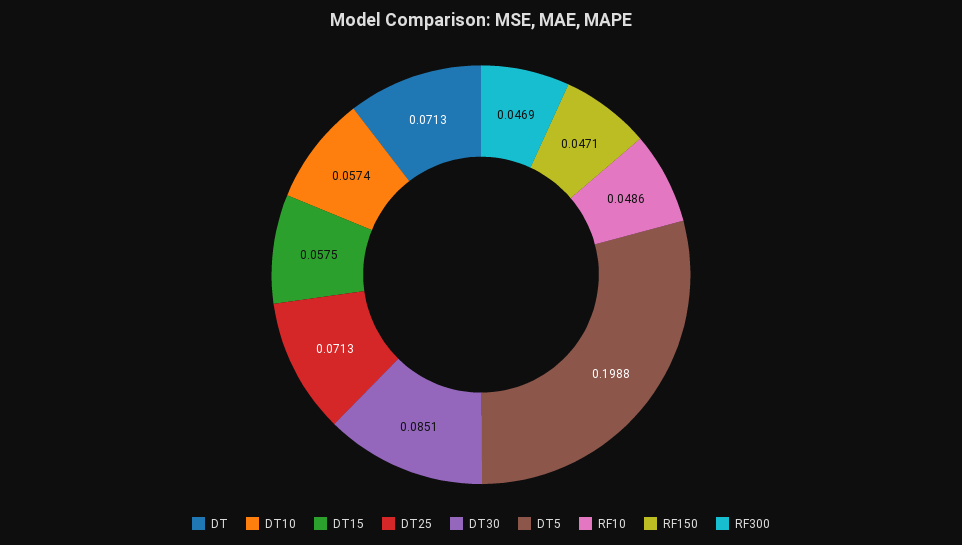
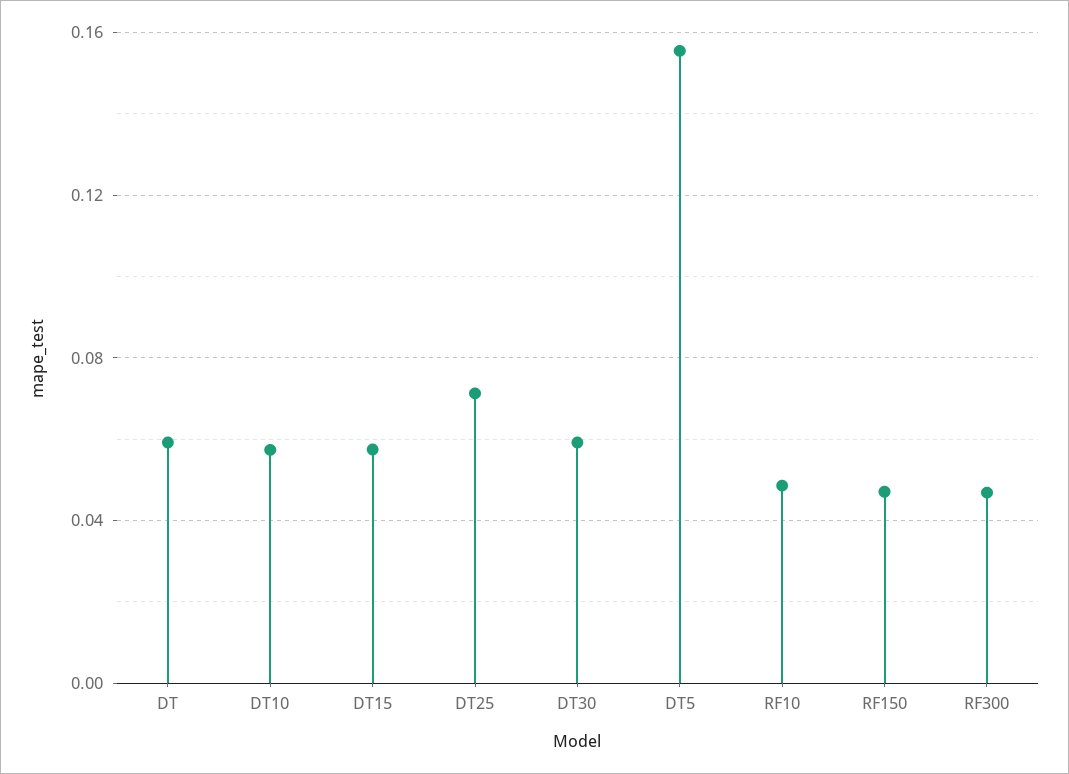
DT: 0.0713 -> 0.06
DT30: 0.0851 -> 0.06
DT5: 0.1988 -> 0.155

